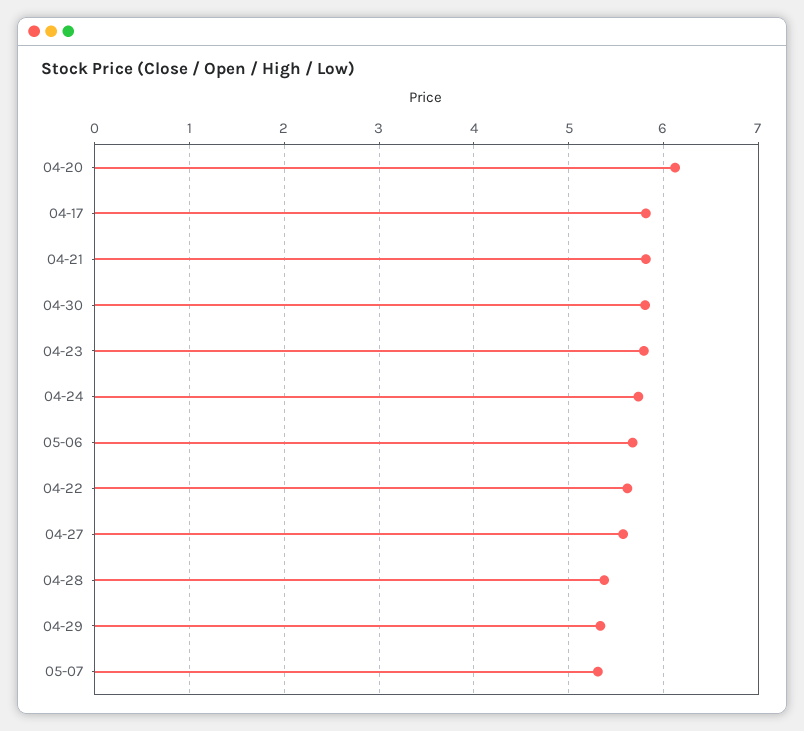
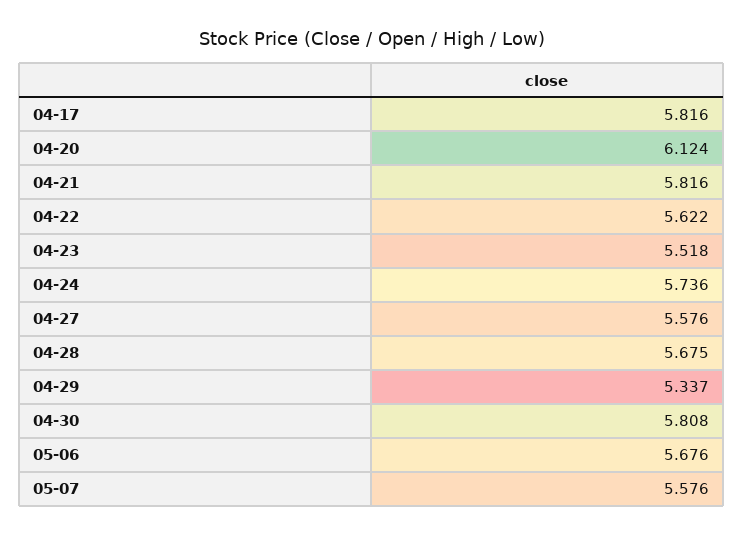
04-23: 5.8 -> 5.518
04-28: 5.4 -> 5.675
05-07: 5.3 -> 5.576

